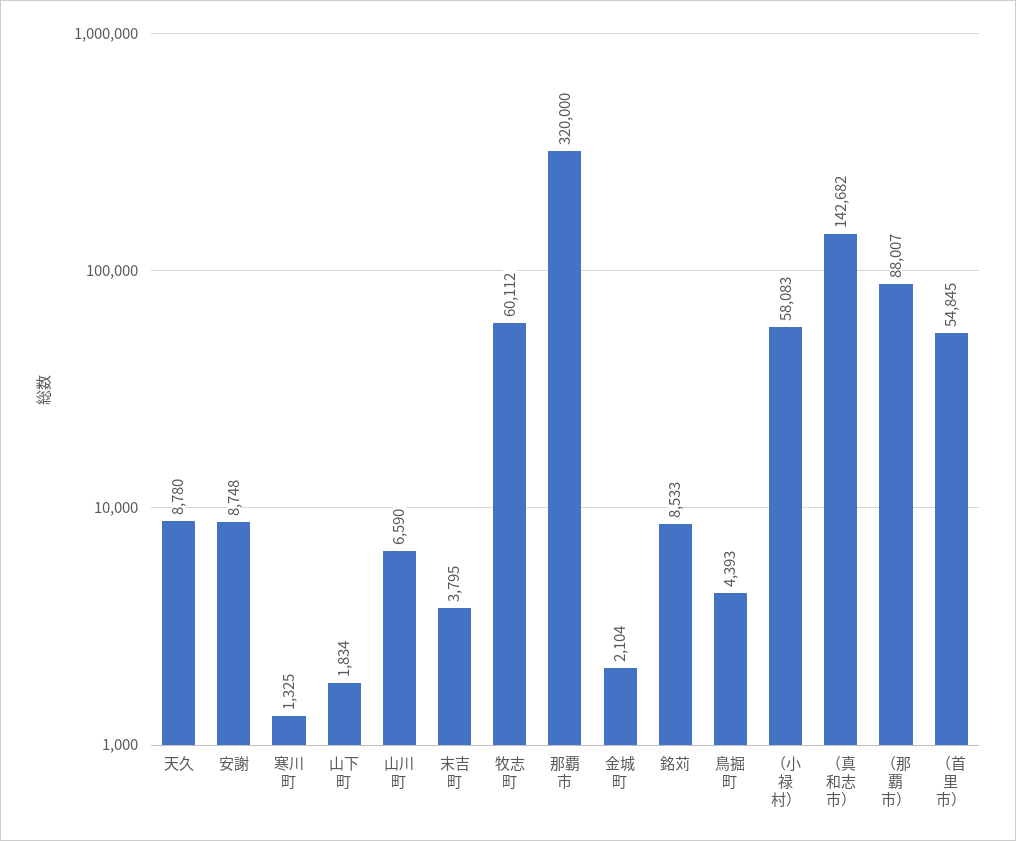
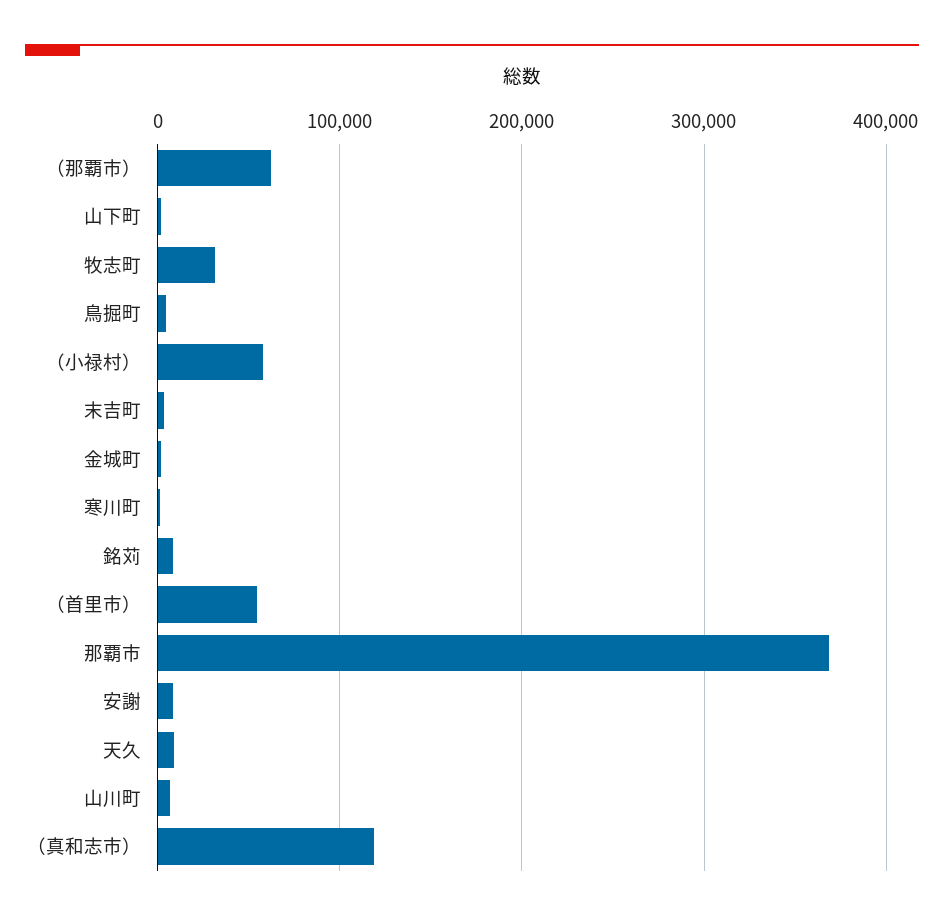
牧志町: 60112 -> 30000
那覇市: 320000 -> 370000
（真和志市）: 142682 -> 120000
（那覇市）: 88007 -> 60000

